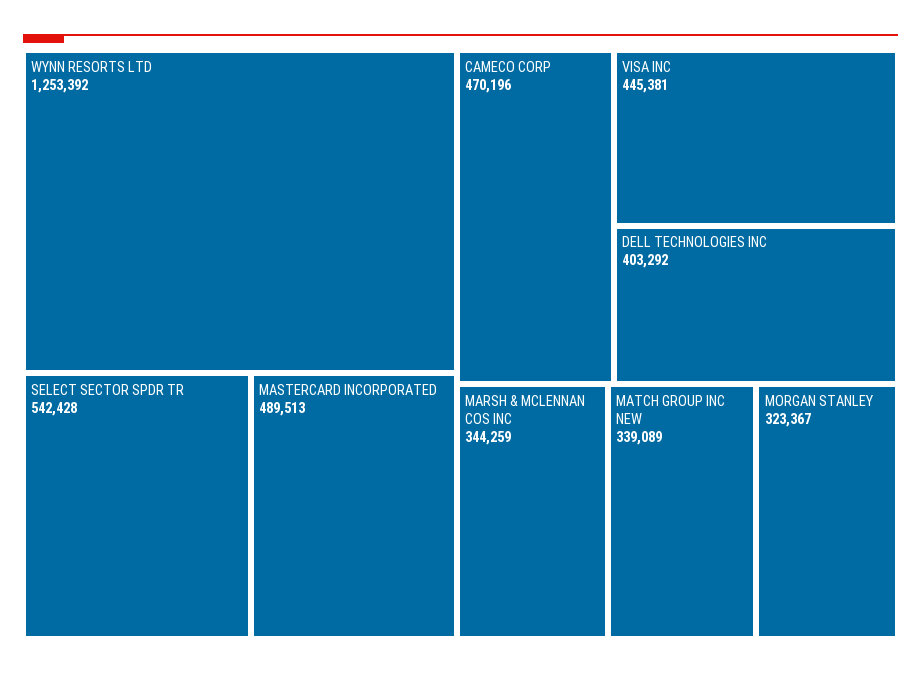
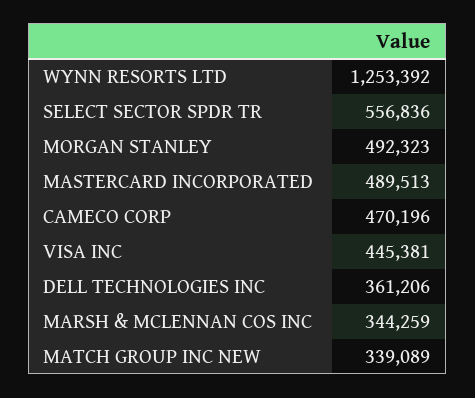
SELECT SECTOR SPDR TR: 542428 -> 556836
DELL TECHNOLOGIES INC: 403292 -> 361206
MORGAN STANLEY: 323367 -> 492323

